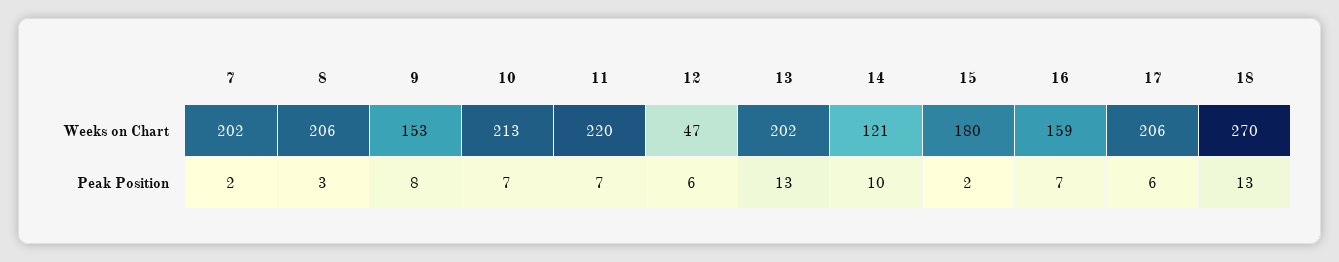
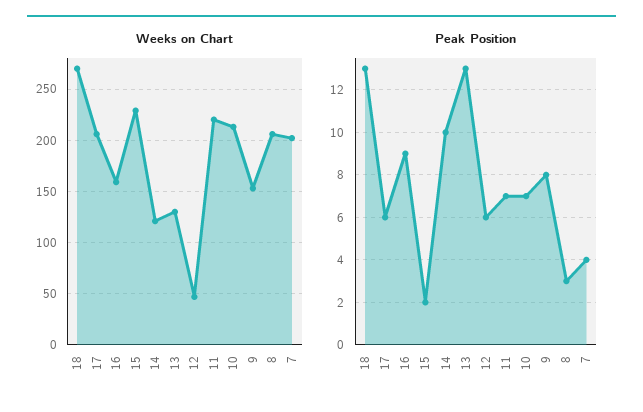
Weeks on Chart, 13: 202 -> 130
Weeks on Chart, 15: 180 -> 230
Peak Position, 7: 2 -> 4
Peak Position, 16: 7 -> 9

